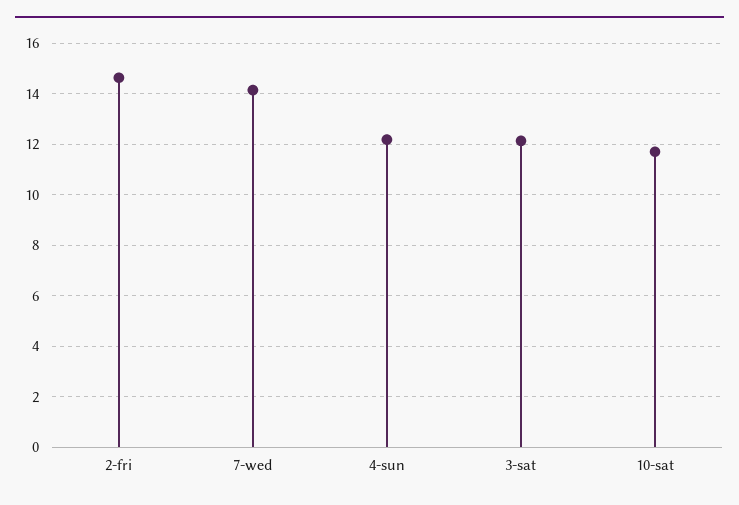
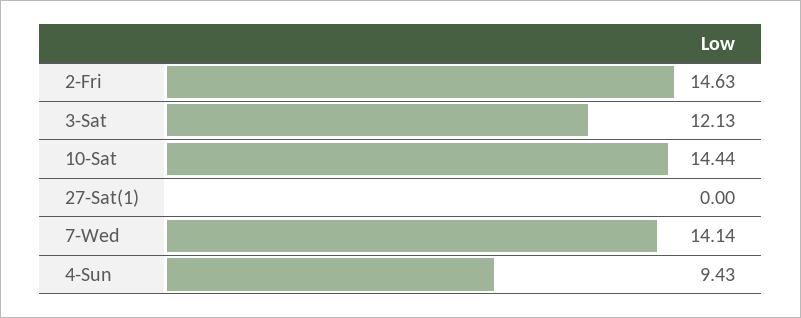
4-sun: 12.25 -> 9.43
10-sat: 11.75 -> 14.44
27-Sat(1): none -> 0

